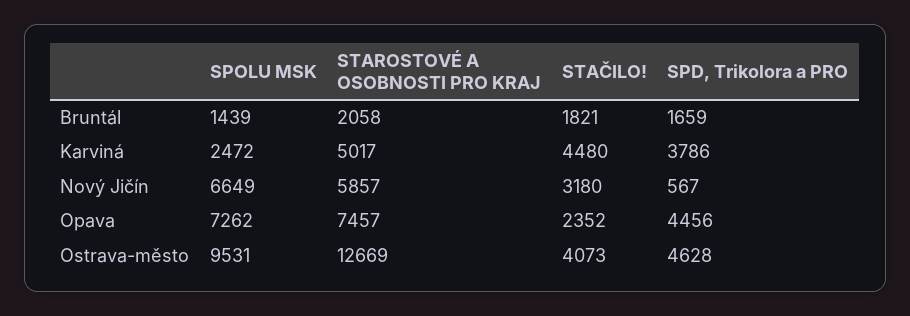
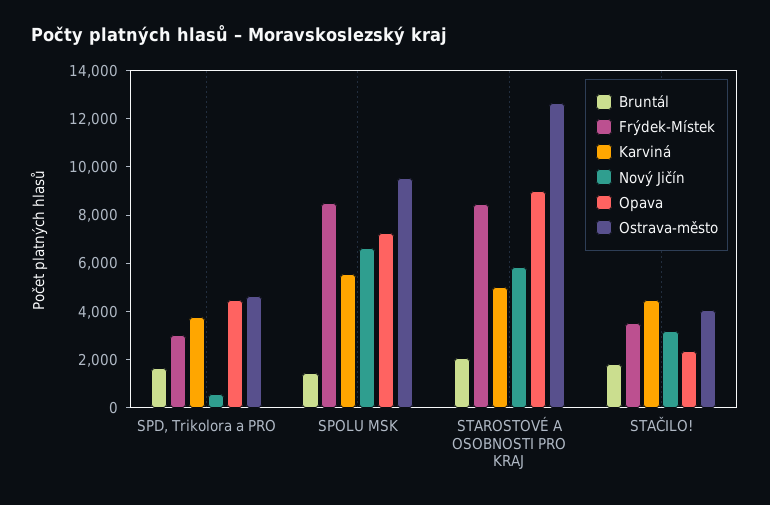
Karviná, SPOLU MSK: 2472 -> 5500
Opava, STAROSTOVÉ A OSOBNOSTI PRO KRAJ: 7457 -> 9000
Frýdek-Místek, SPD, Trikolora a PRO: none -> 3000
Frýdek-Místek, SPOLU MSK: none -> 8500
Frýdek-Místek, STAROSTOVÉ A OSOBNOSTI PRO KRAJ: none -> 8500
Frýdek-Místek, STAČILO!: none -> 3500

